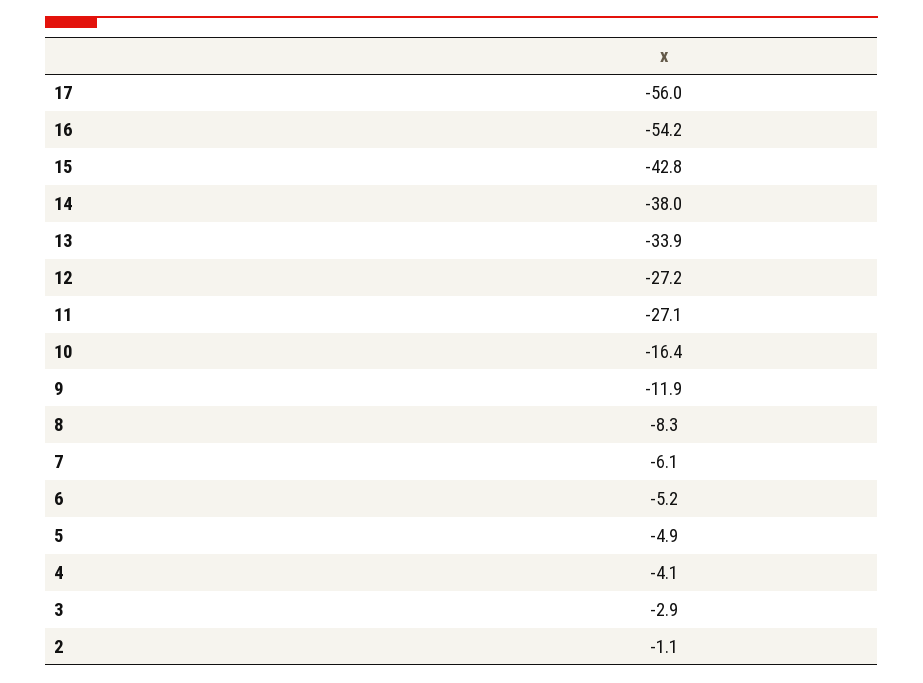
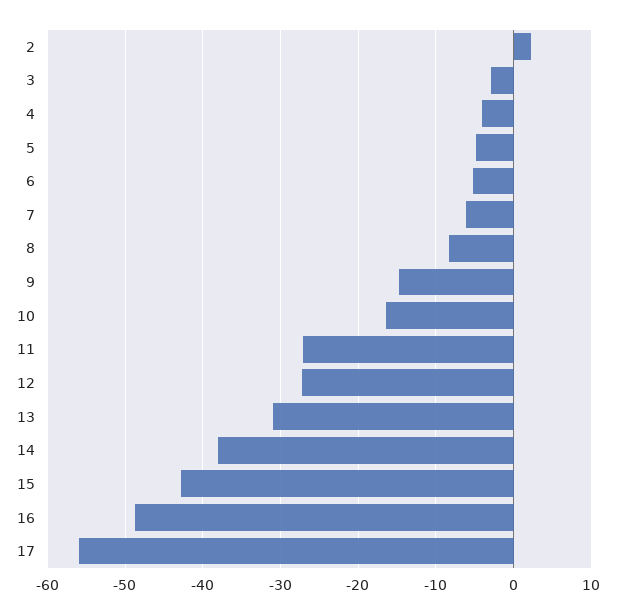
16: -54.2 -> -49
13: -33.9 -> -31
9: -11.9 -> -15
2: -1.1 -> 2

